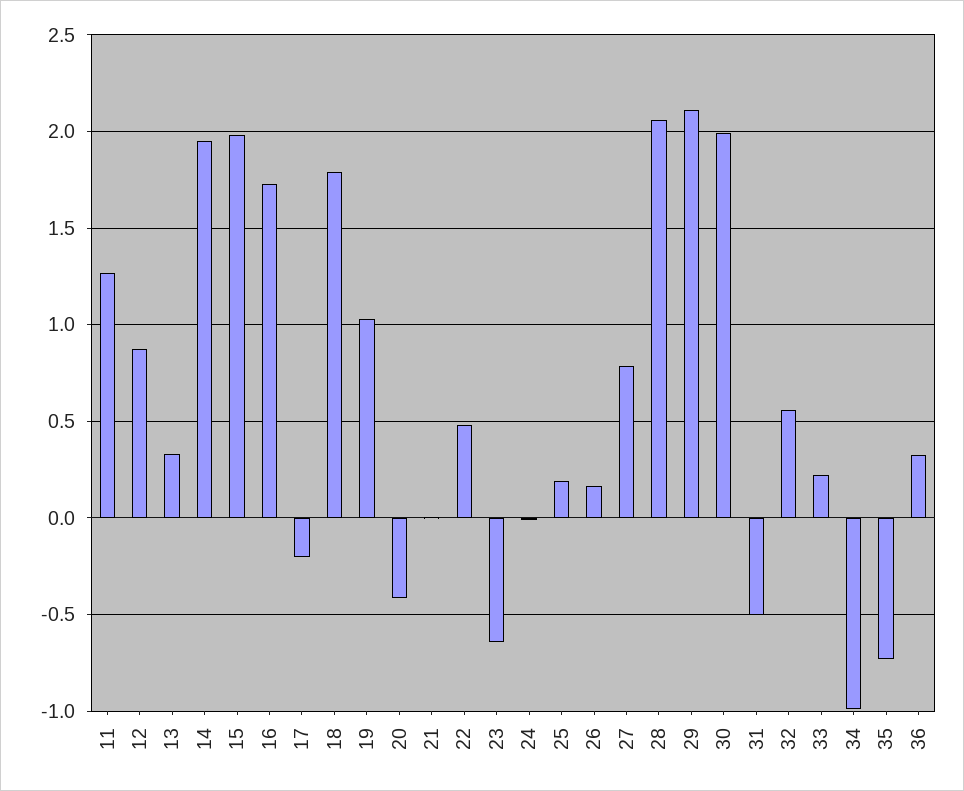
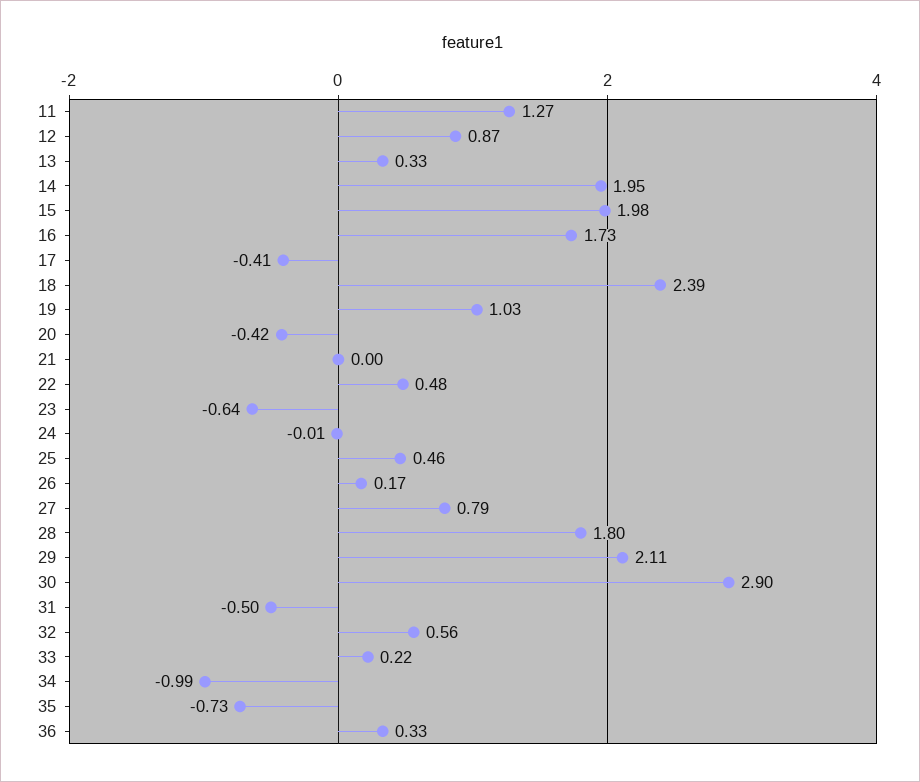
17: -0.2 -> -0.41
18: 1.8 -> 2.39
25: 0.2 -> 0.46
28: 2.05 -> 1.8
30: 2 -> 2.9

